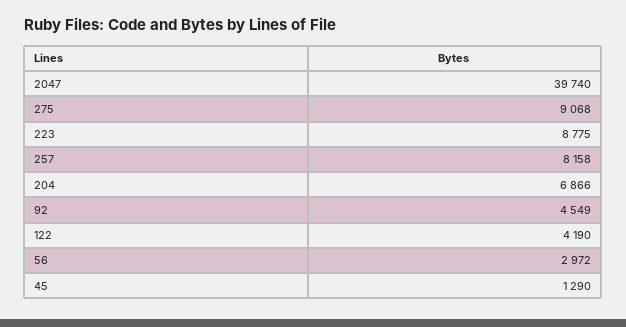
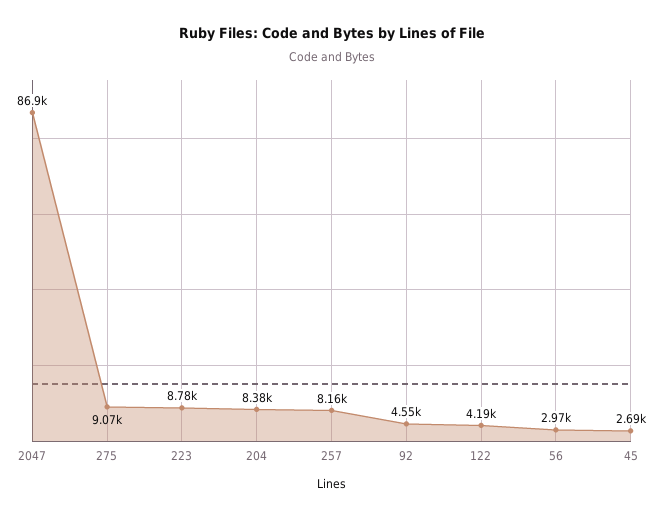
2047: 39740 -> 86900
204: 6866 -> 8380
45: 1290 -> 2690

